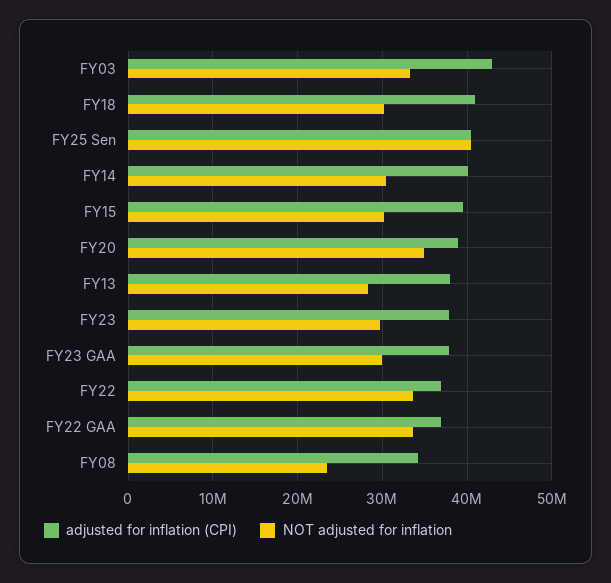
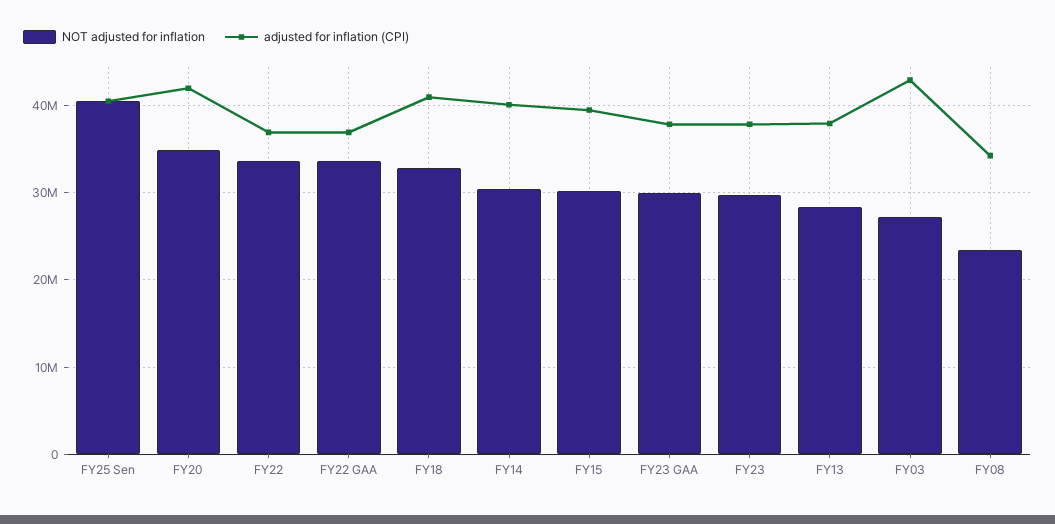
NOT adjusted for inflation, FY03: 33000000 -> 27000000
NOT adjusted for inflation, FY18: 30000000 -> 33000000
adjusted for inflation (CPI), FY20: 39000000 -> 42000000

